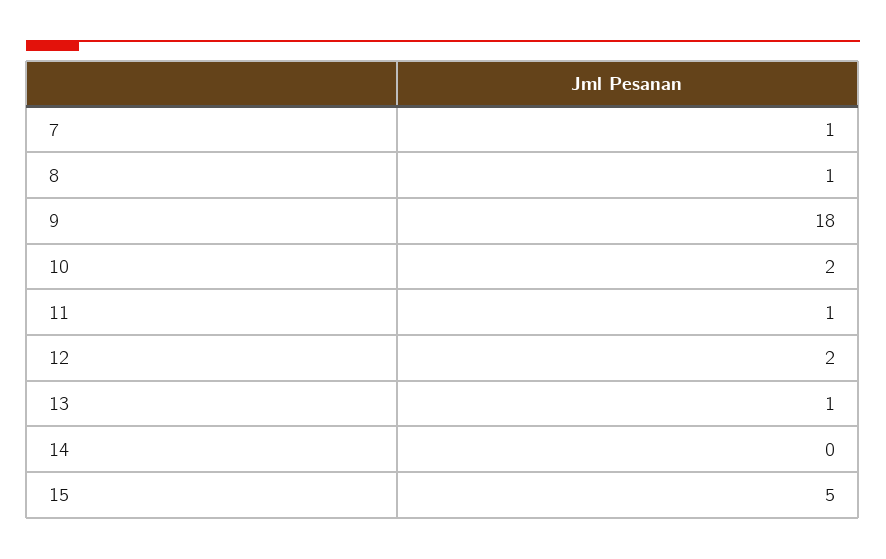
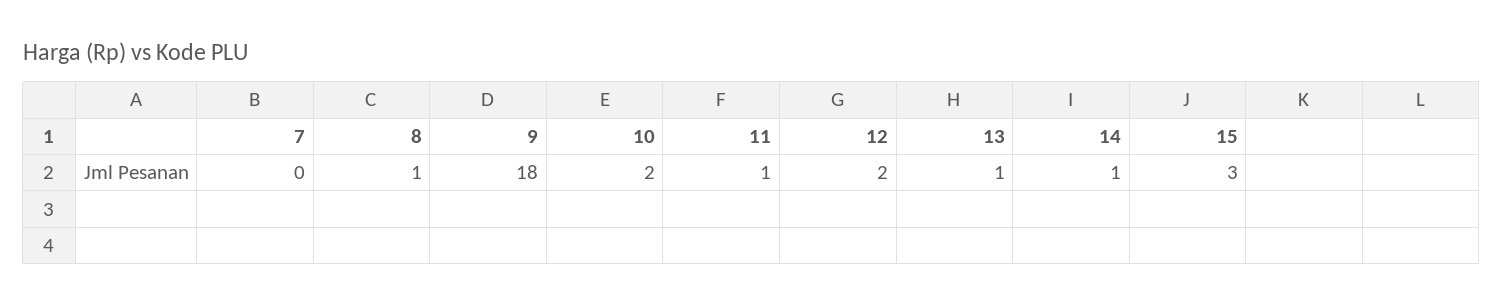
7: 1 -> 0
14: 0 -> 1
15: 5 -> 3

